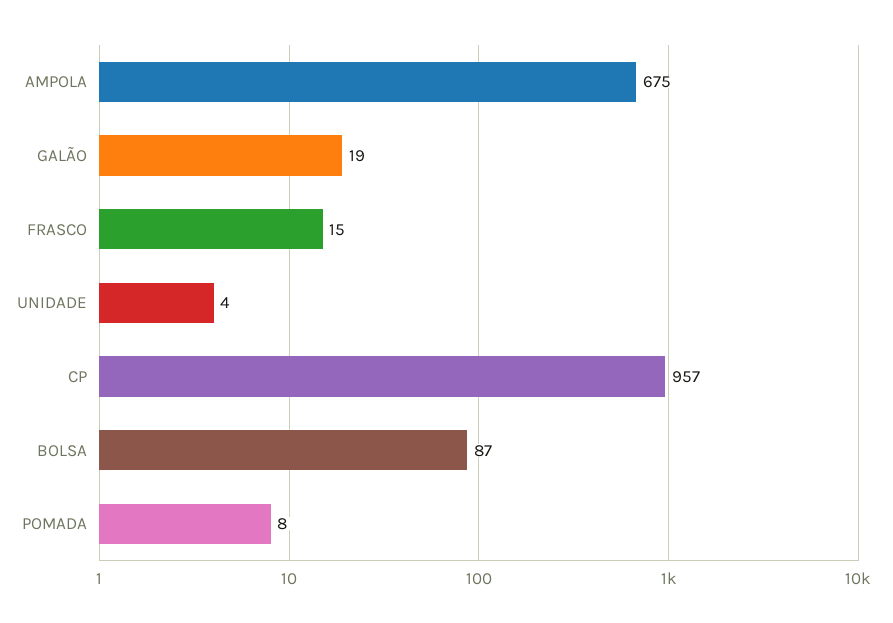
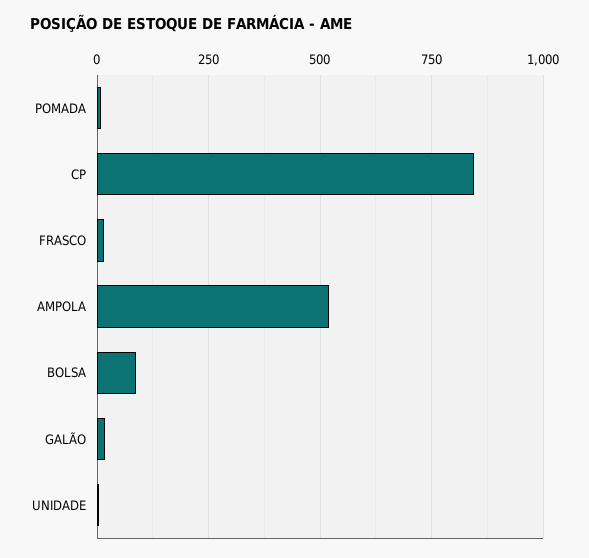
AMPOLA: 675 -> 525
CP: 957 -> 850

